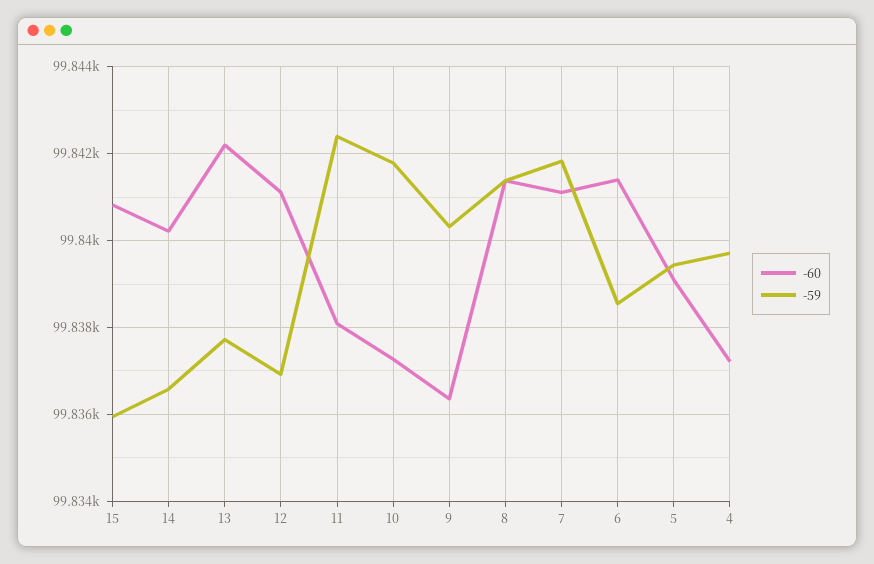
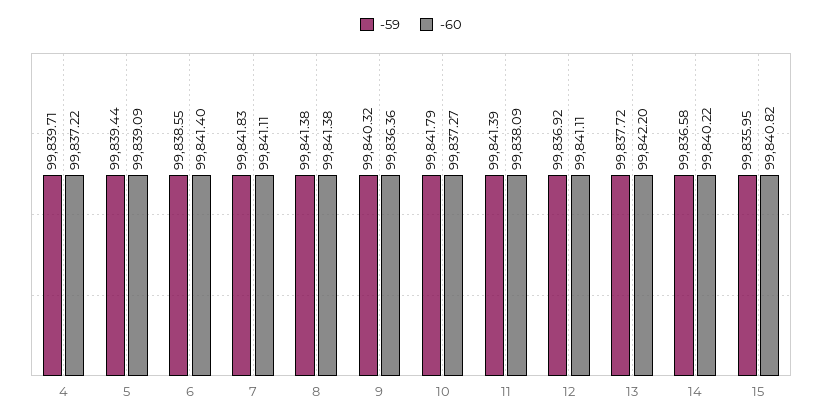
-59, 11: 99842.4 -> 99841.39

